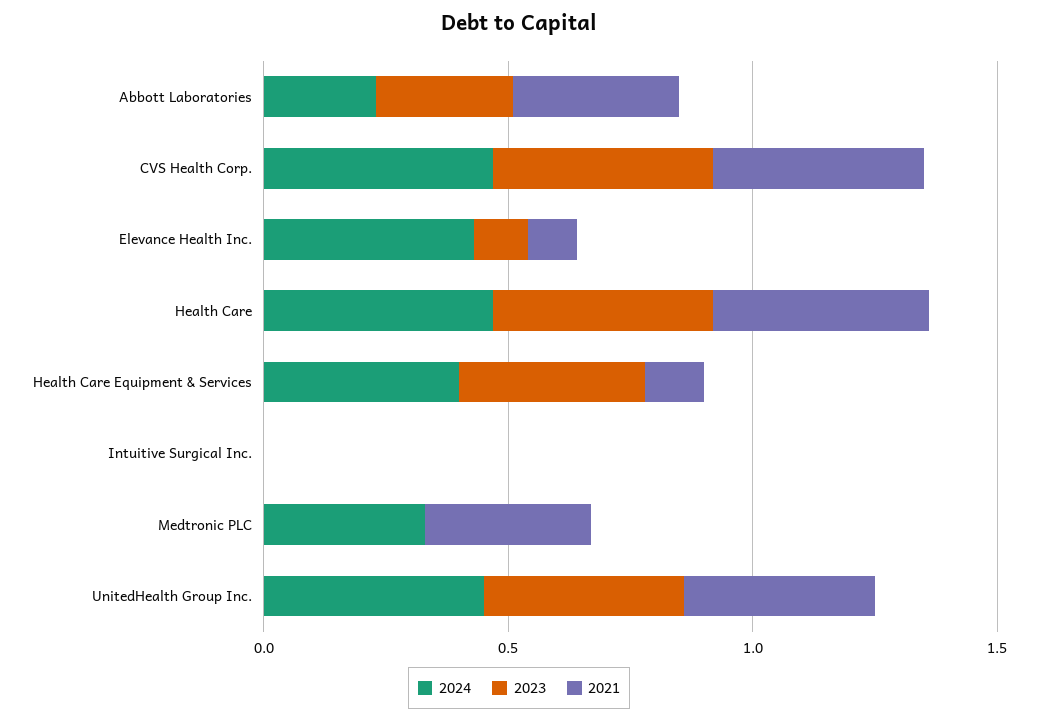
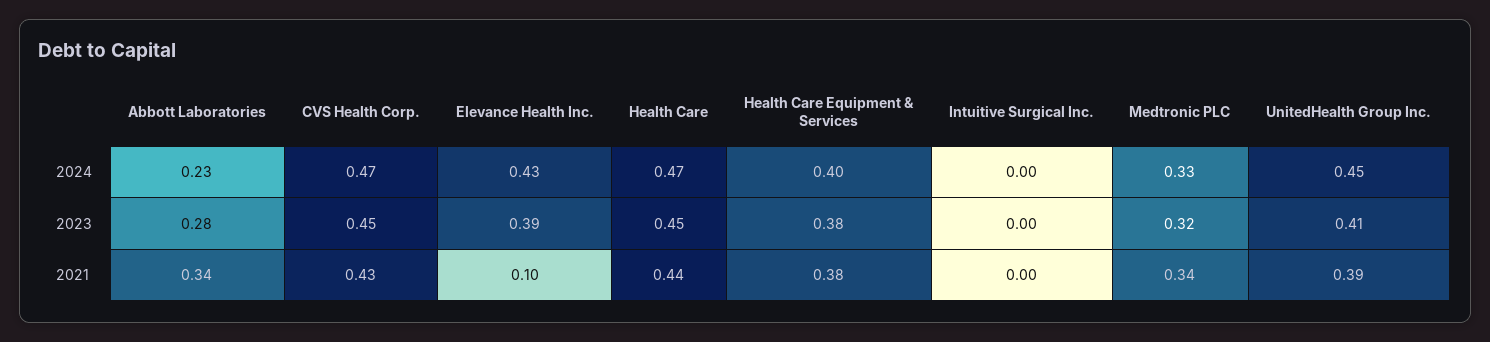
2023, Elevance Health Inc.: 0.1 -> 0.39
2021, Health Care Equipment & Services: 0.1 -> 0.38
2023, Medtronic PLC: 0 -> 0.32

